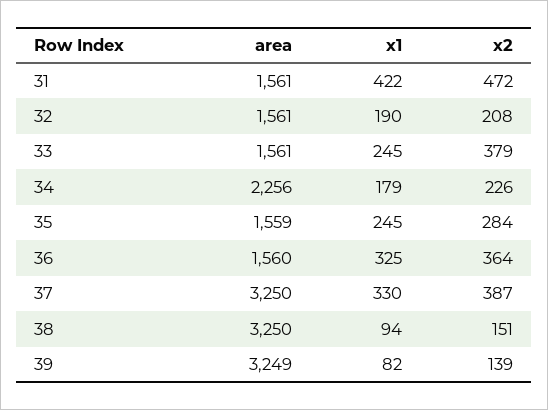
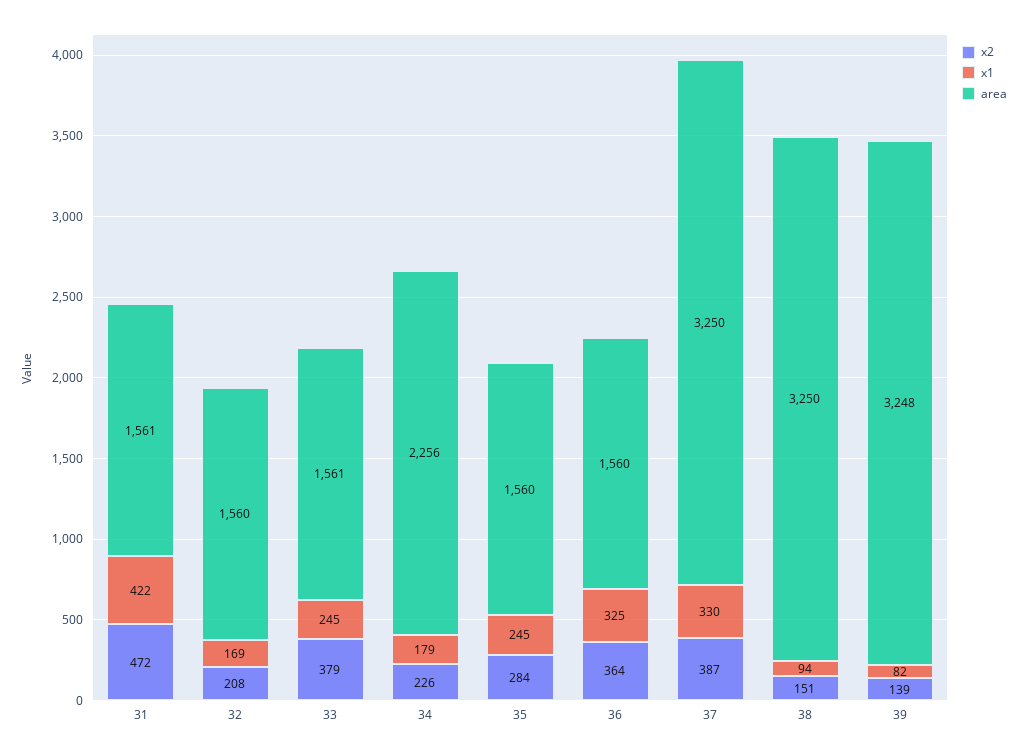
area, 32: 1561 -> 1560
x1, 32: 190 -> 169
area, 35: 1559 -> 1560
area, 39: 3249 -> 3248

